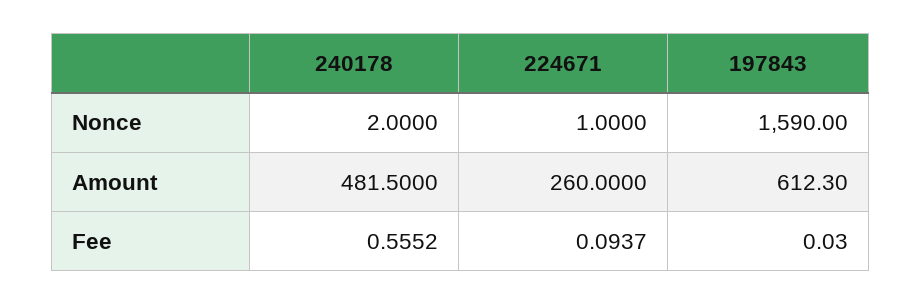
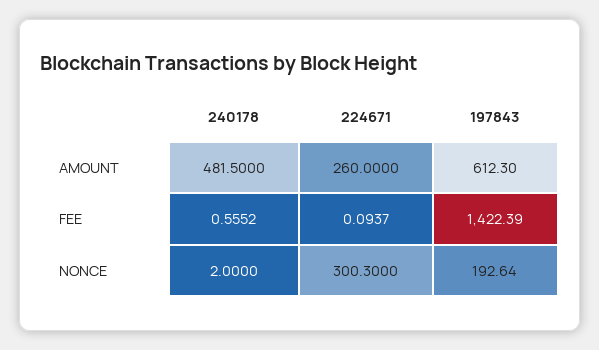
224671, Nonce: 1 -> 300.3
197843, Nonce: 1590 -> 192.64
197843, Fee: 0.03 -> 1422.39

